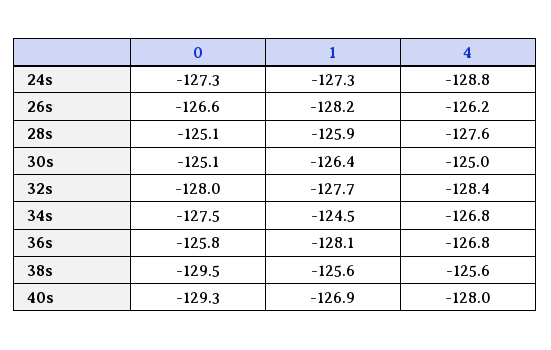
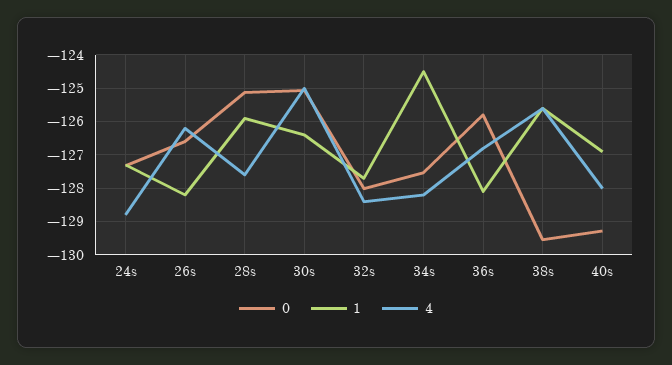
4, 34s: -126.8 -> -128.2

